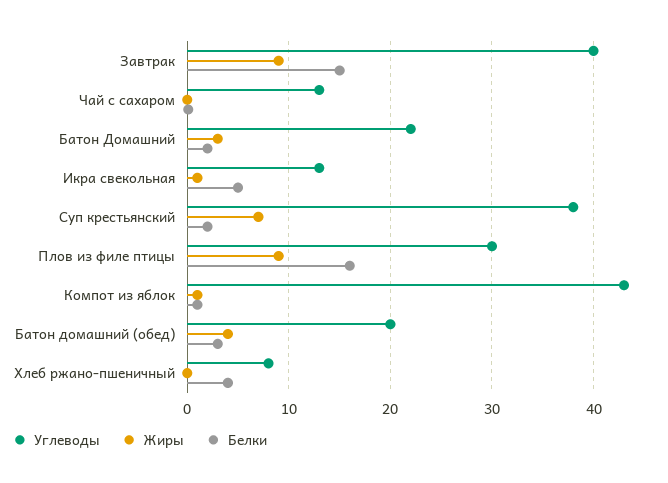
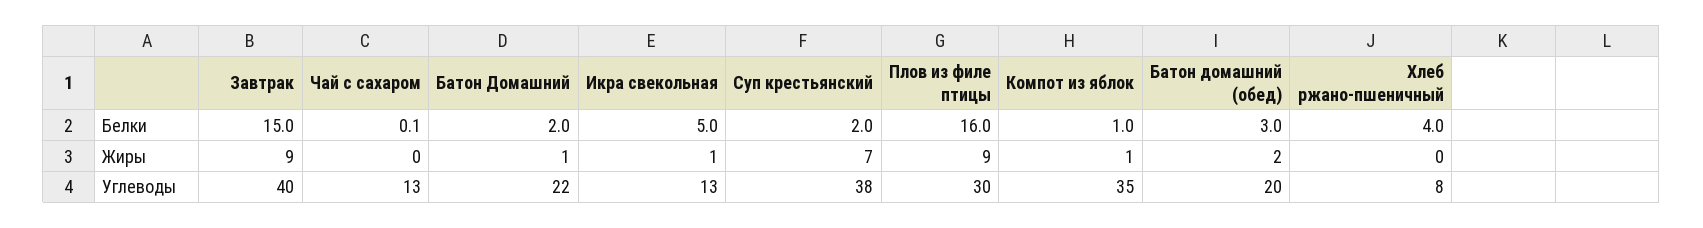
Жиры, Батон Домашний: 3 -> 1
Углеводы, Компот из яблок: 43 -> 35
Жиры, Батон домашний (обед): 4 -> 2

